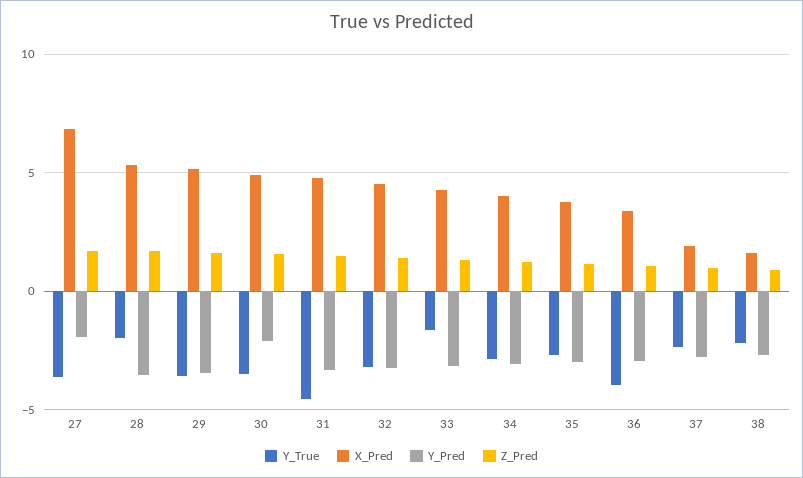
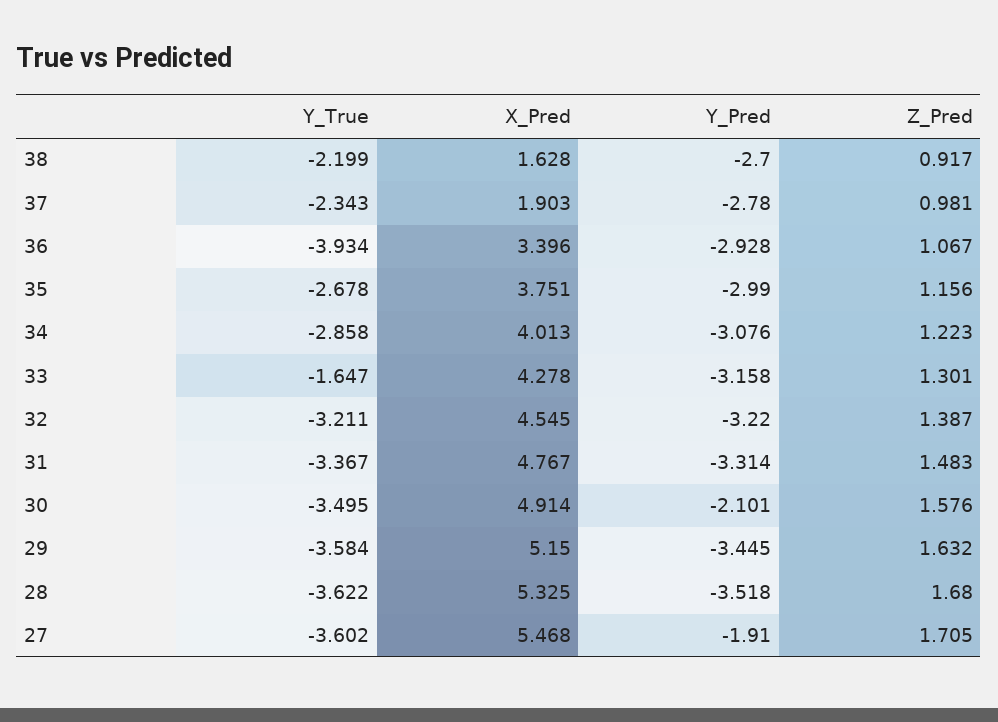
X_Pred, 27: 7 -> 5.468
Y_True, 28: -2 -> -3.622
Y_True, 31: -4.5 -> -3.367

